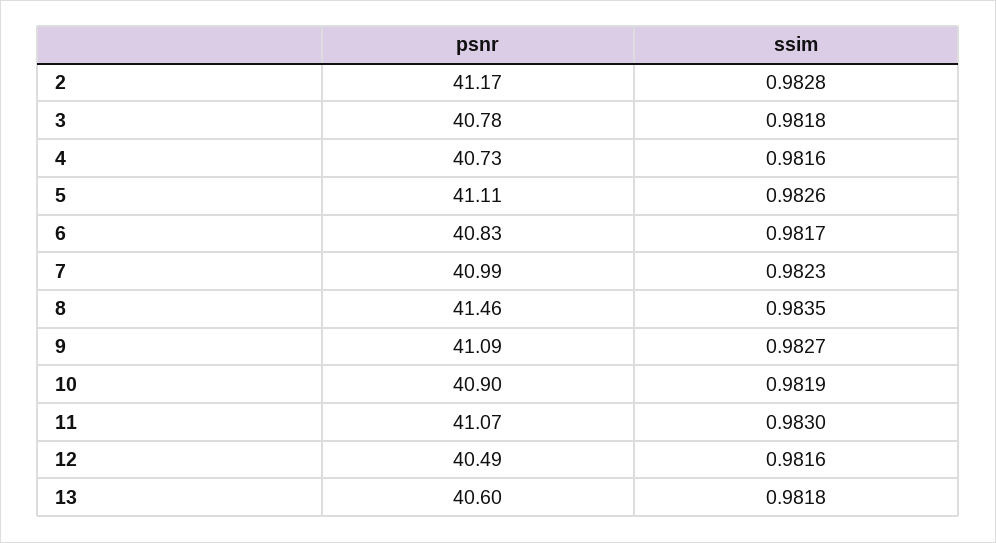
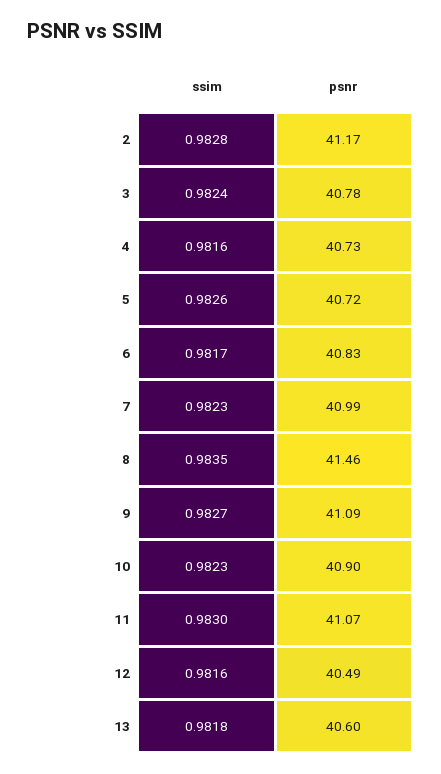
ssim, 3: 0.9818 -> 0.9824
psnr, 5: 41.11 -> 40.72
ssim, 10: 0.9819 -> 0.9823

